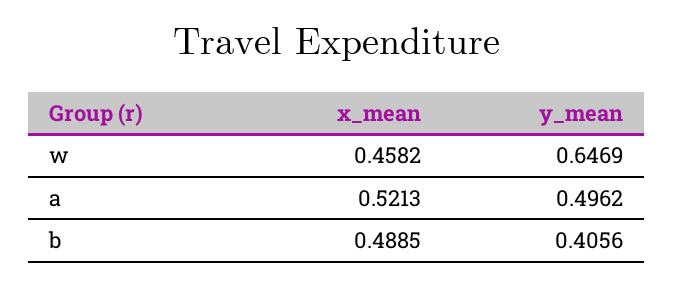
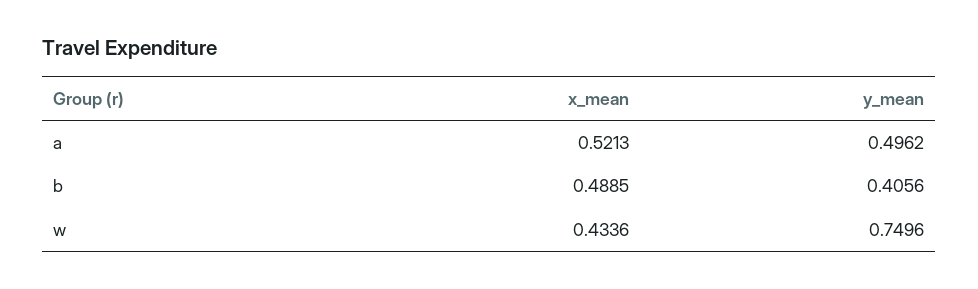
x_mean, w: 0.4582 -> 0.4336
y_mean, w: 0.6469 -> 0.7496

